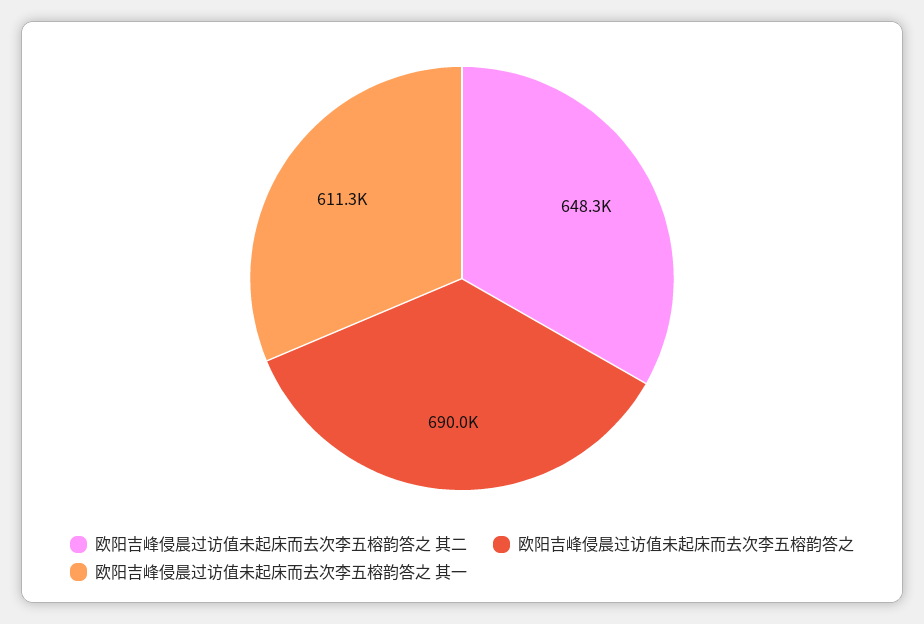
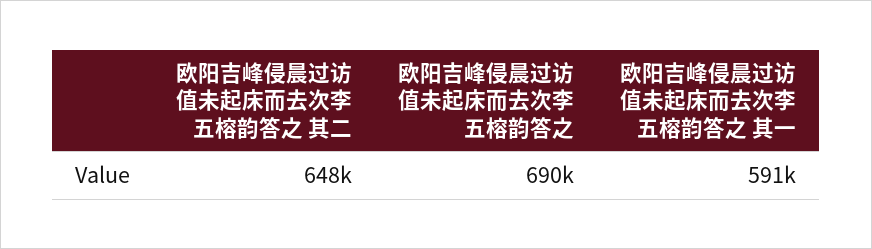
欧阳吉峰侵晨过访值未起床而去次李五榕韵答之 其一: 611300 -> 591000

